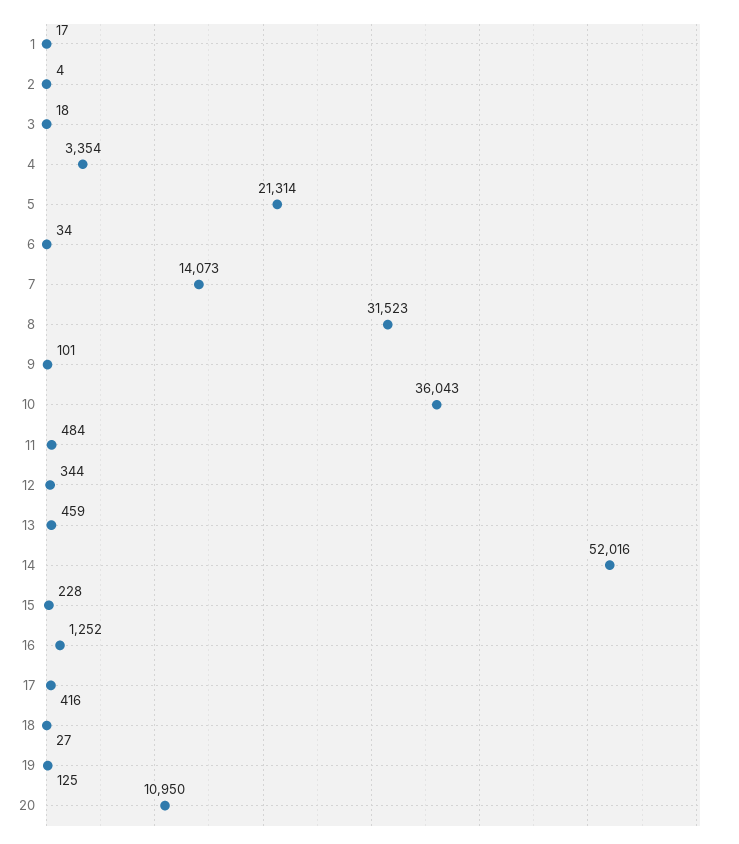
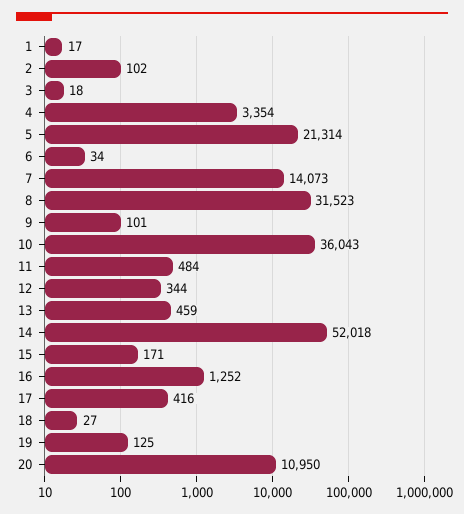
2: 4 -> 102
14: 52016 -> 52018
15: 228 -> 171

